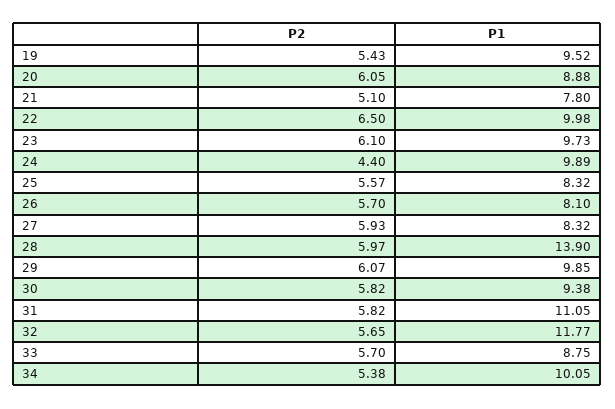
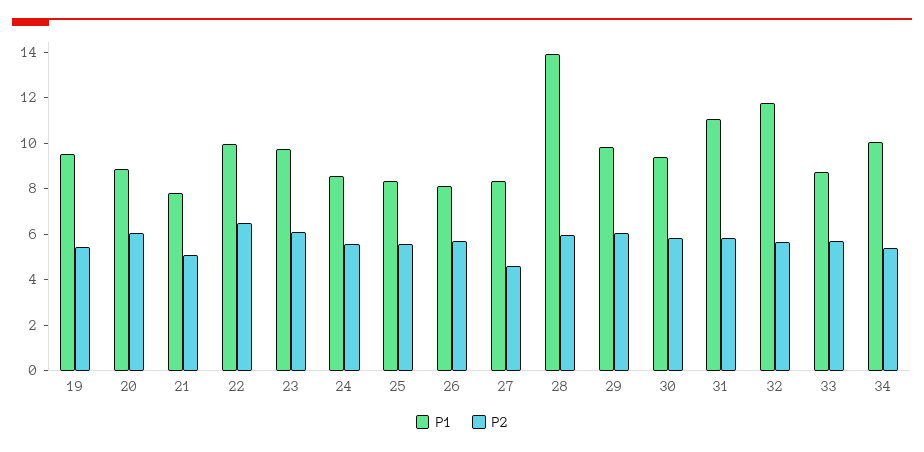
P2, 24: 4.4 -> 5.5
P1, 24: 9.89 -> 8.5
P2, 27: 5.93 -> 4.5

